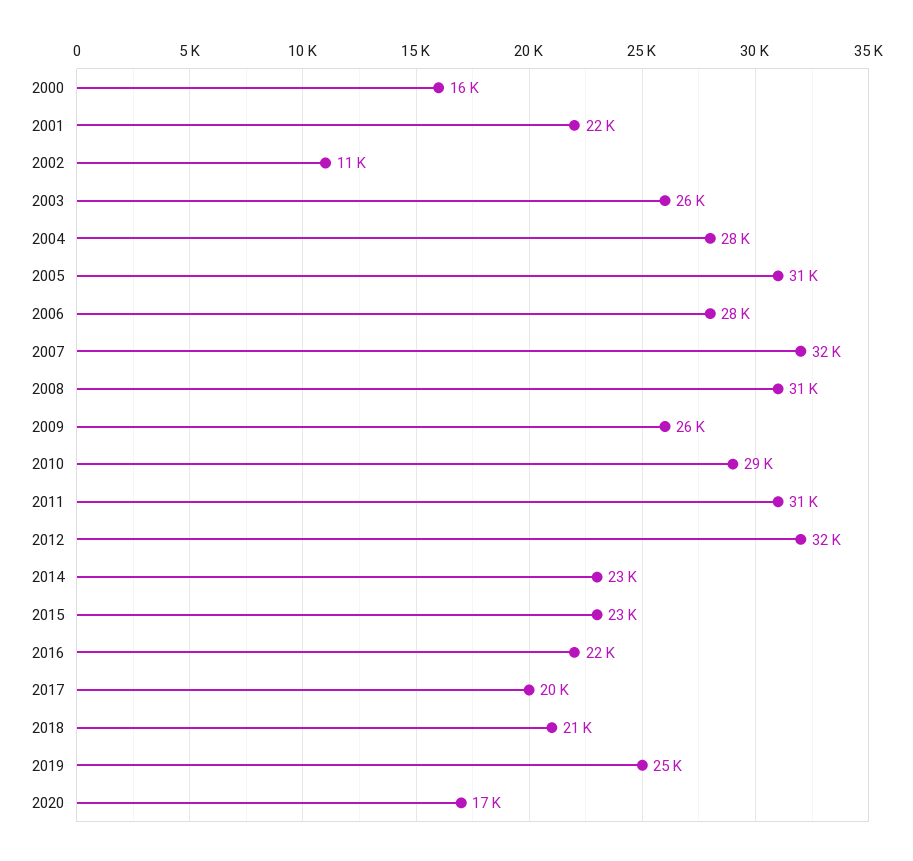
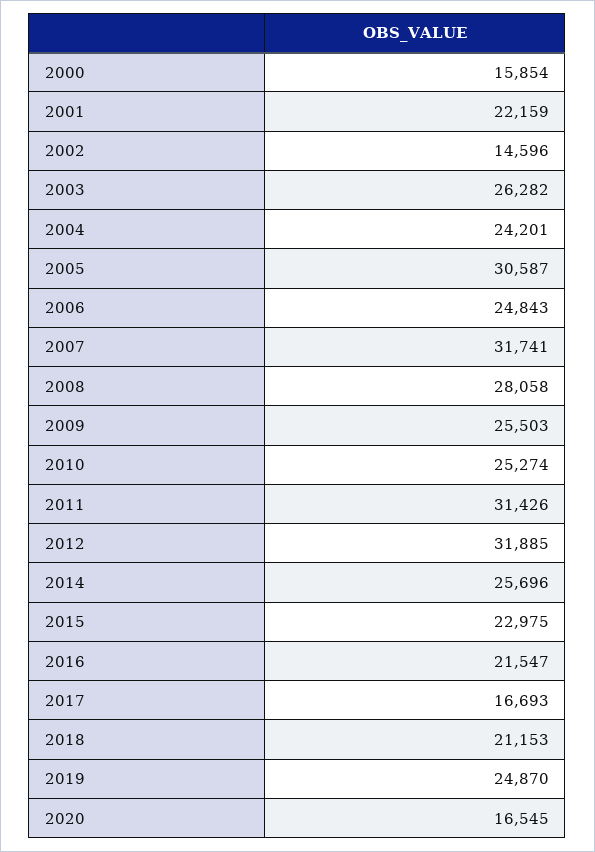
2002: 11000 -> 14596
2004: 28000 -> 24201
2006: 28000 -> 24843
2008: 31000 -> 28058
2010: 29000 -> 25274
2014: 23000 -> 25696
2017: 20000 -> 16693

